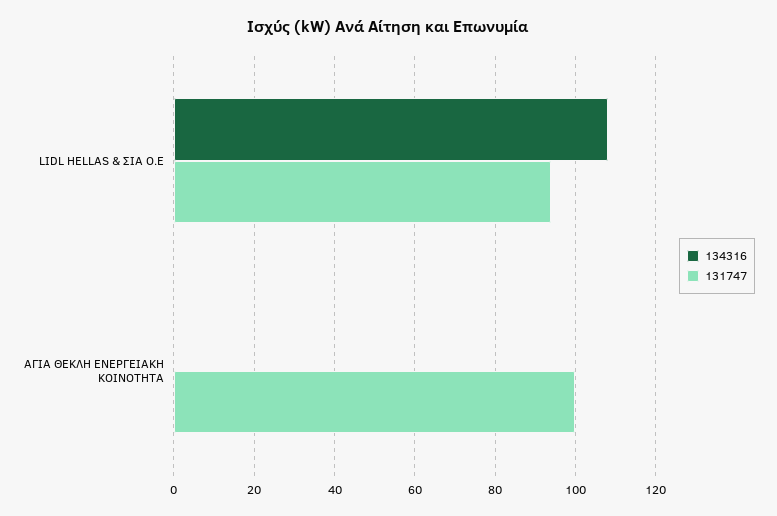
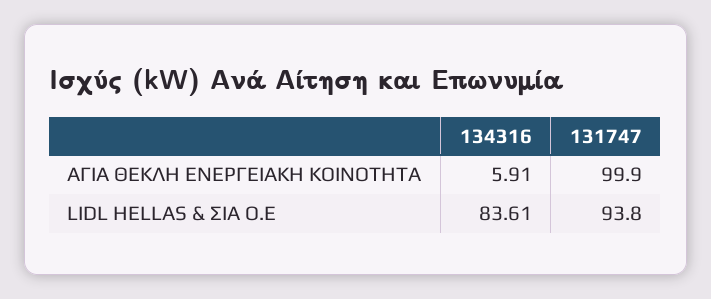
134316, LIDL HELLAS & ΣΙΑ Ο.Ε: 108 -> 83.61
134316, ΑΓΙΑ ΘΕΚΛΗ ΕΝΕΡΓΕΙΑΚΗ ΚΟΙΝΟΤΗΤΑ: 0 -> 5.91

